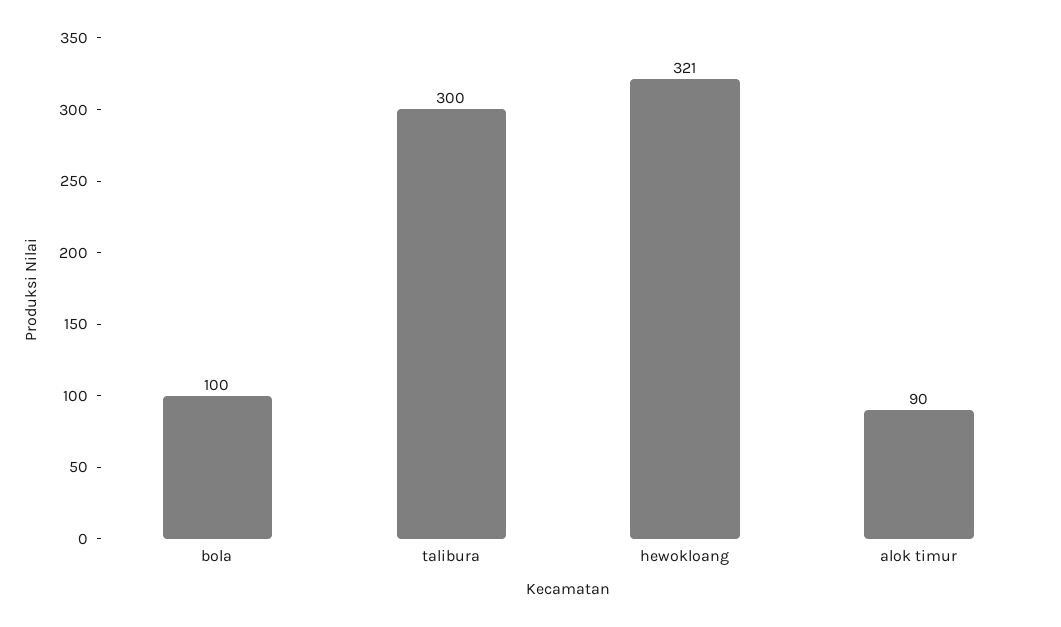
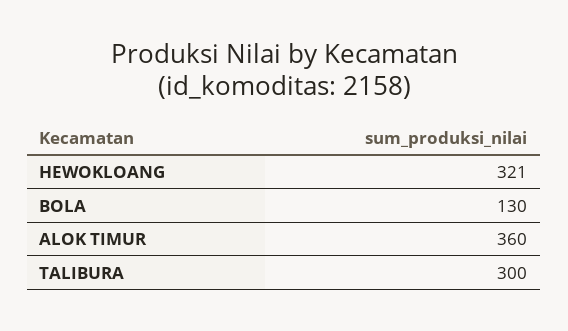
bola: 100 -> 130
alok timur: 90 -> 360

